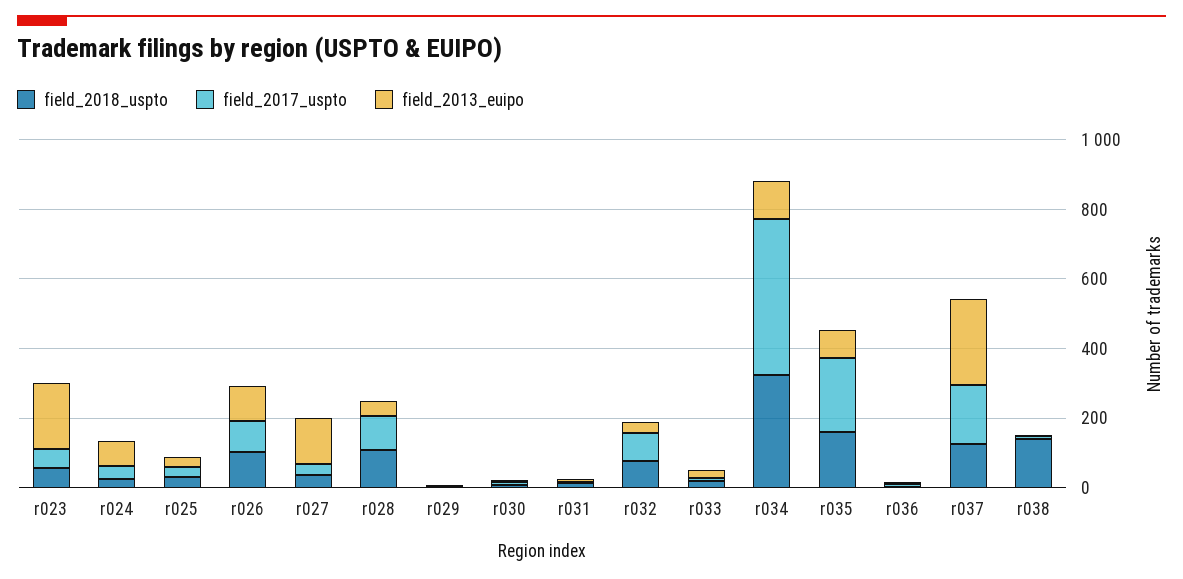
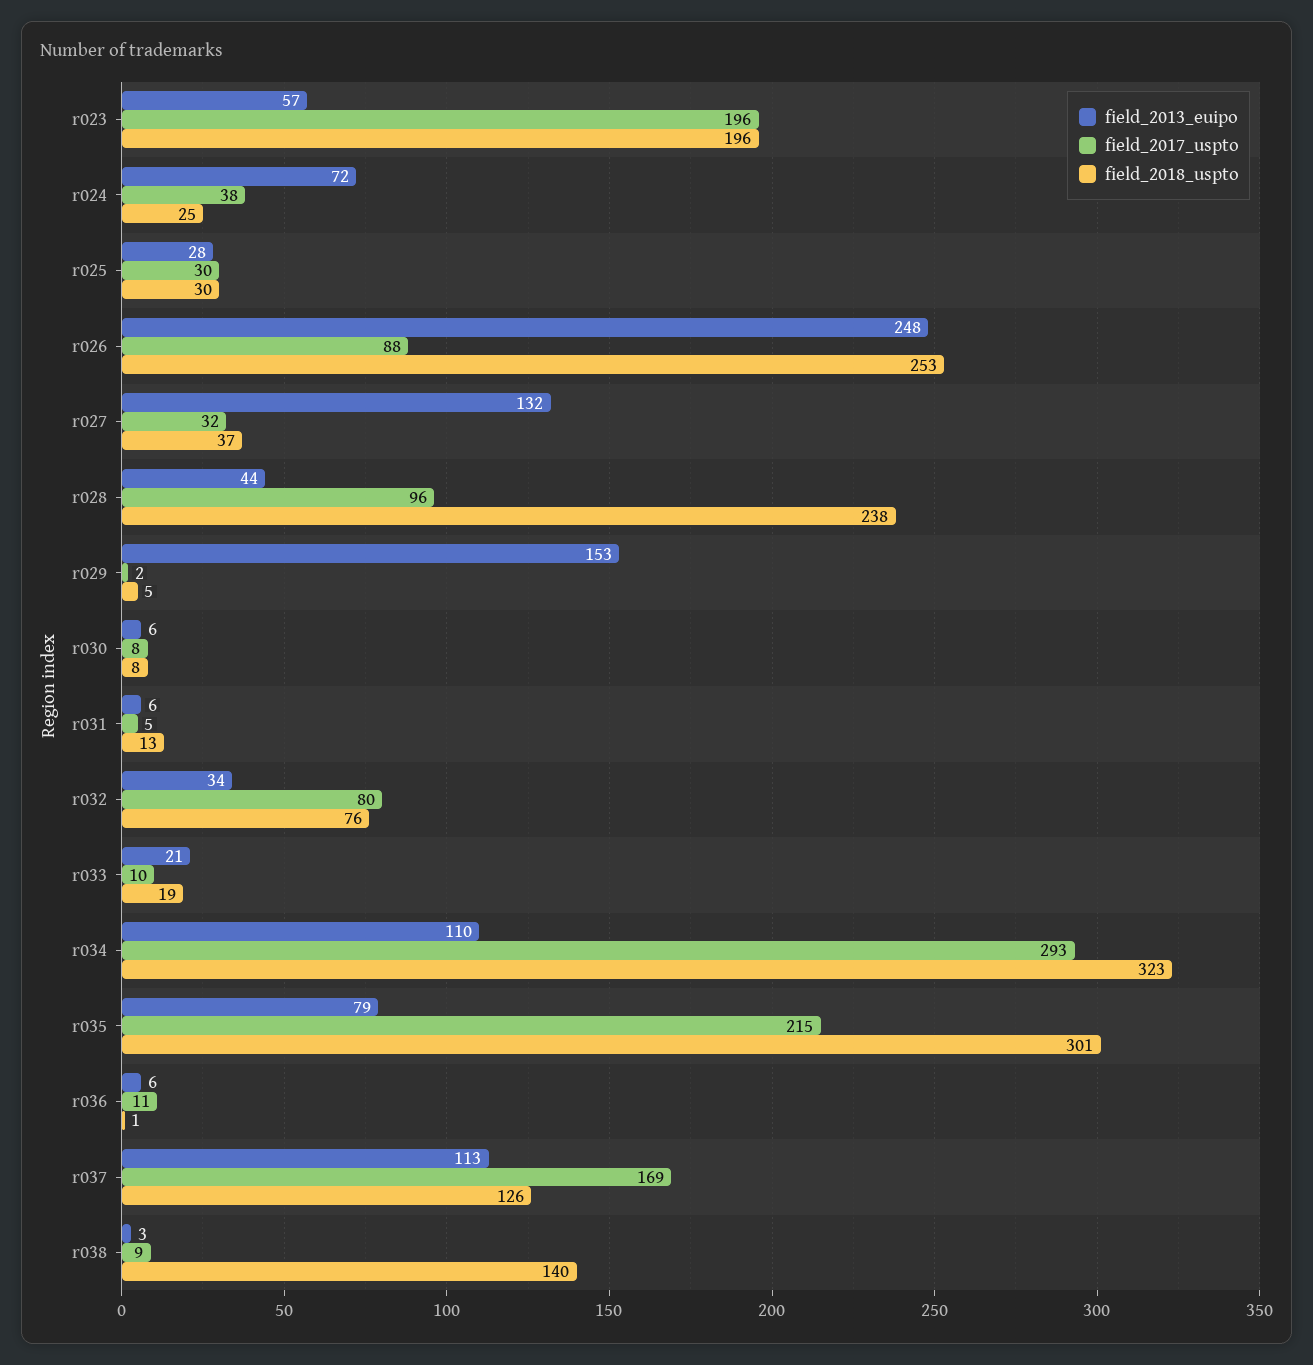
field_2018_uspto, r023: 50 -> 196
field_2017_uspto, r023: 50 -> 196
field_2013_euipo, r023: 200 -> 57
field_2018_uspto, r026: 100 -> 253
field_2013_euipo, r026: 100 -> 248
field_2018_uspto, r028: 100 -> 238
field_2013_euipo, r029: 0 -> 153
field_2017_uspto, r034: 450 -> 293
field_2018_uspto, r035: 150 -> 301
field_2013_euipo, r037: 250 -> 113

